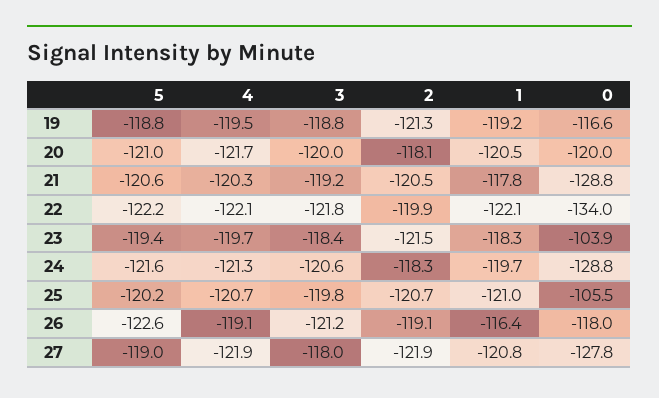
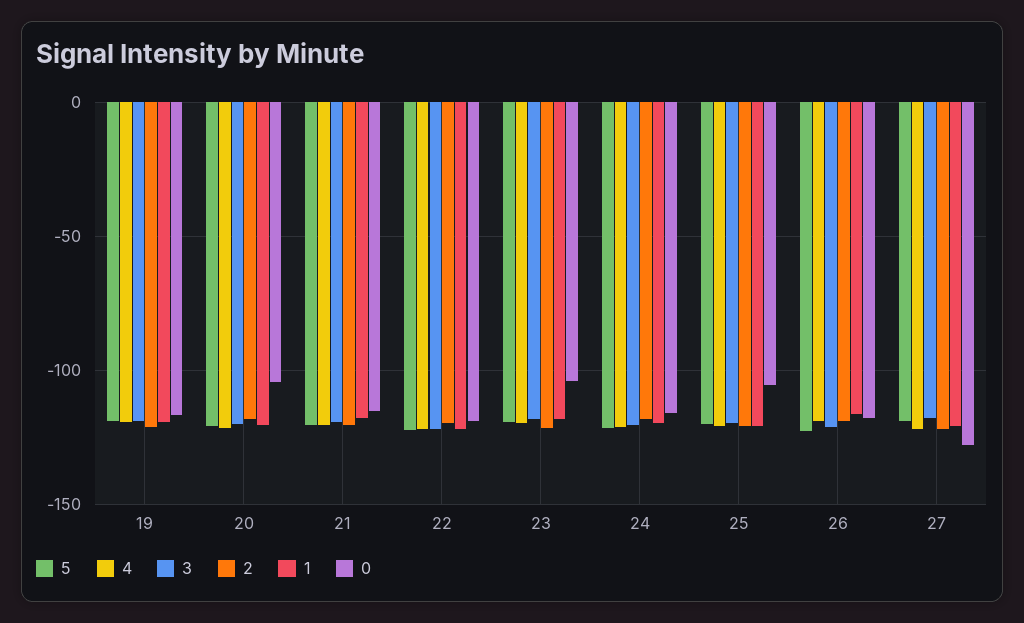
0, 20: -120 -> -105
0, 21: -128.8 -> -115
0, 22: -134 -> -120
0, 24: -128.8 -> -115

